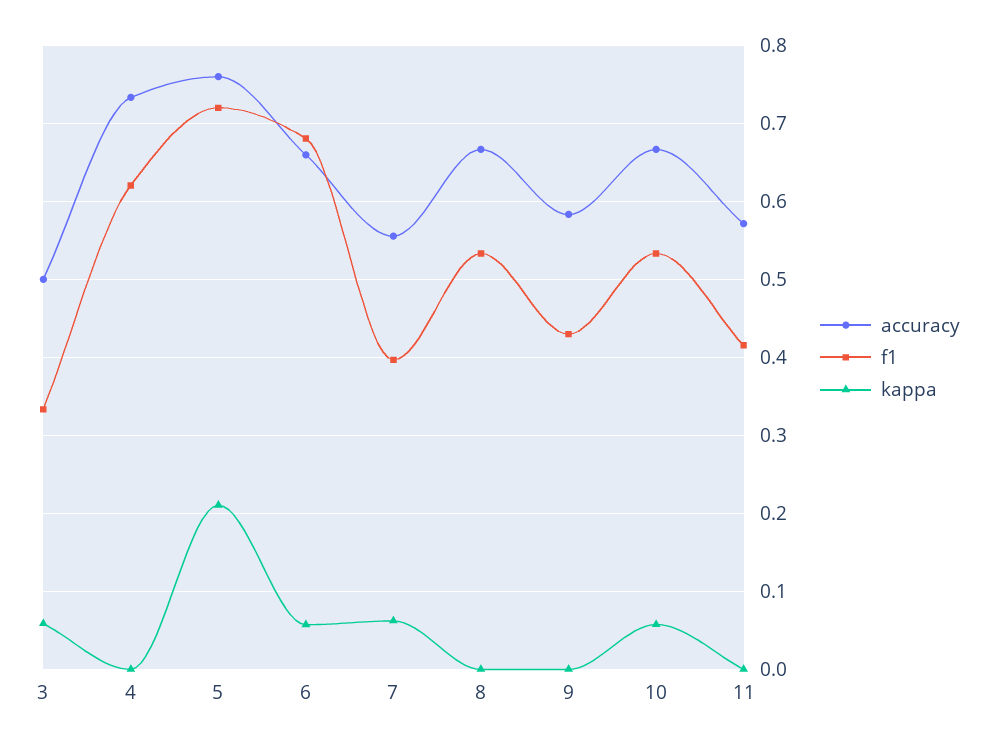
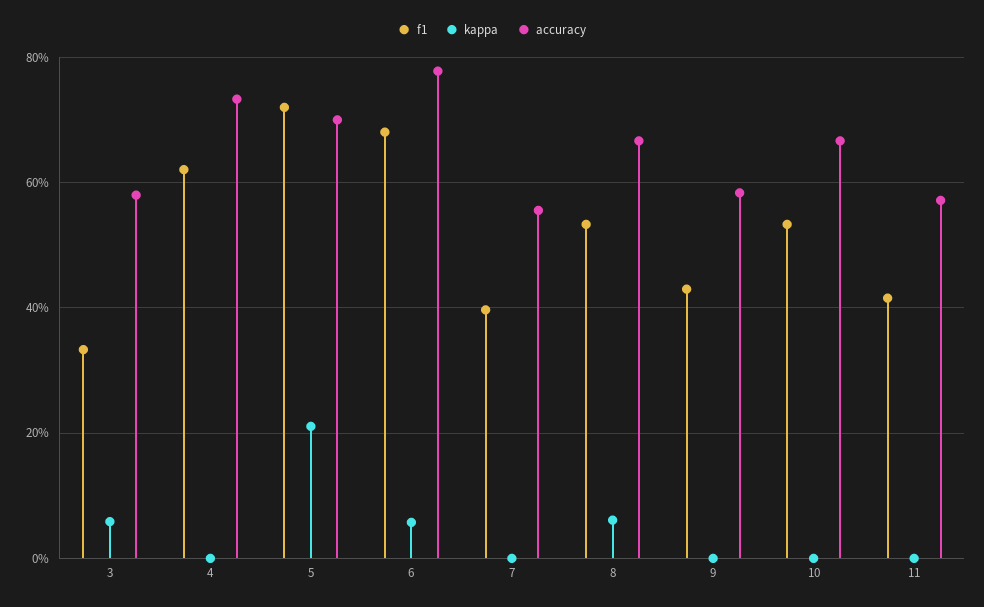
accuracy, 3: 0.5 -> 0.58
accuracy, 5: 0.76 -> 0.7
accuracy, 6: 0.66 -> 0.78
kappa, 7: 0.06 -> 0
kappa, 8: 0 -> 0.06
kappa, 10: 0.06 -> 0

